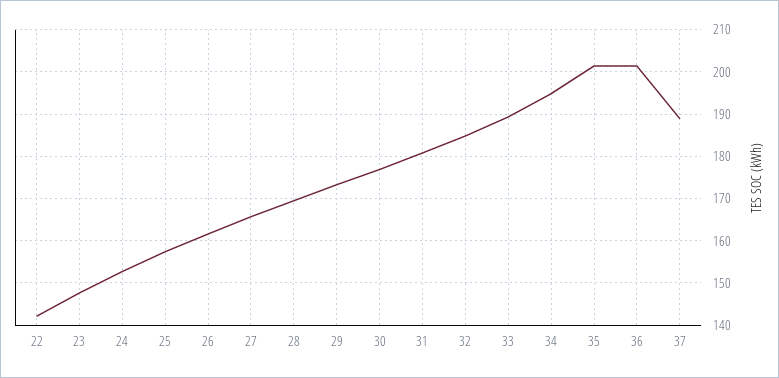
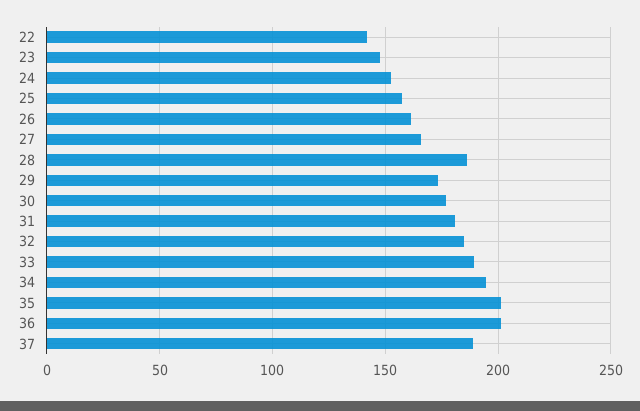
28: 170 -> 185

